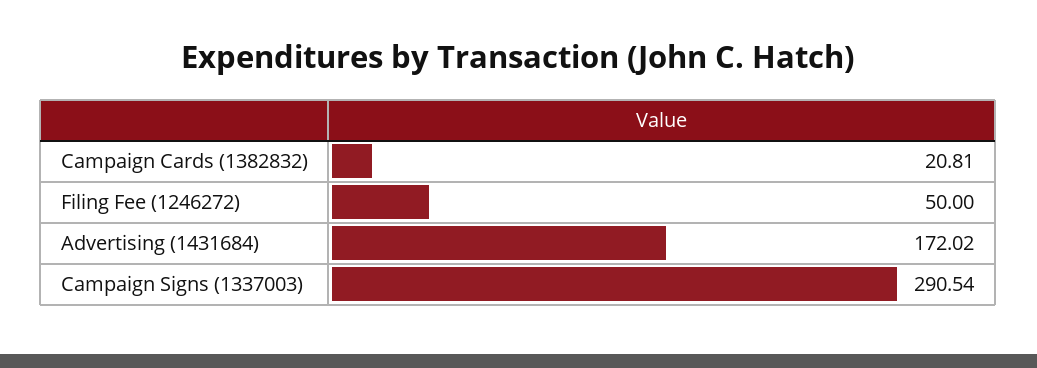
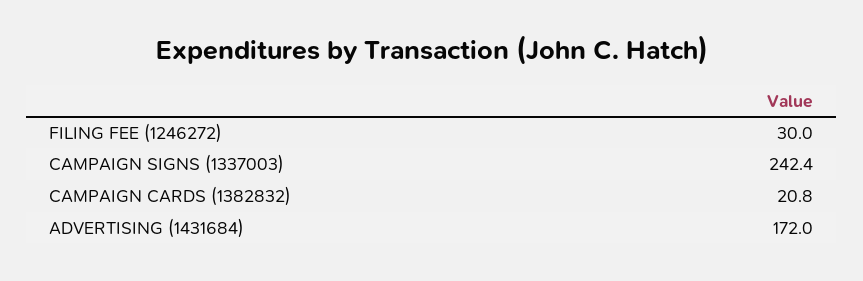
Filing Fee (1246272): 50 -> 30
Campaign Signs (1337003): 290.54 -> 242.4

